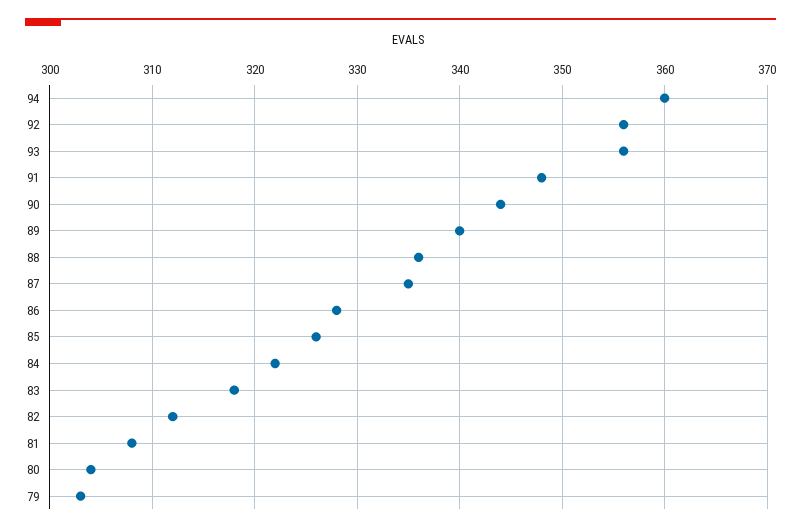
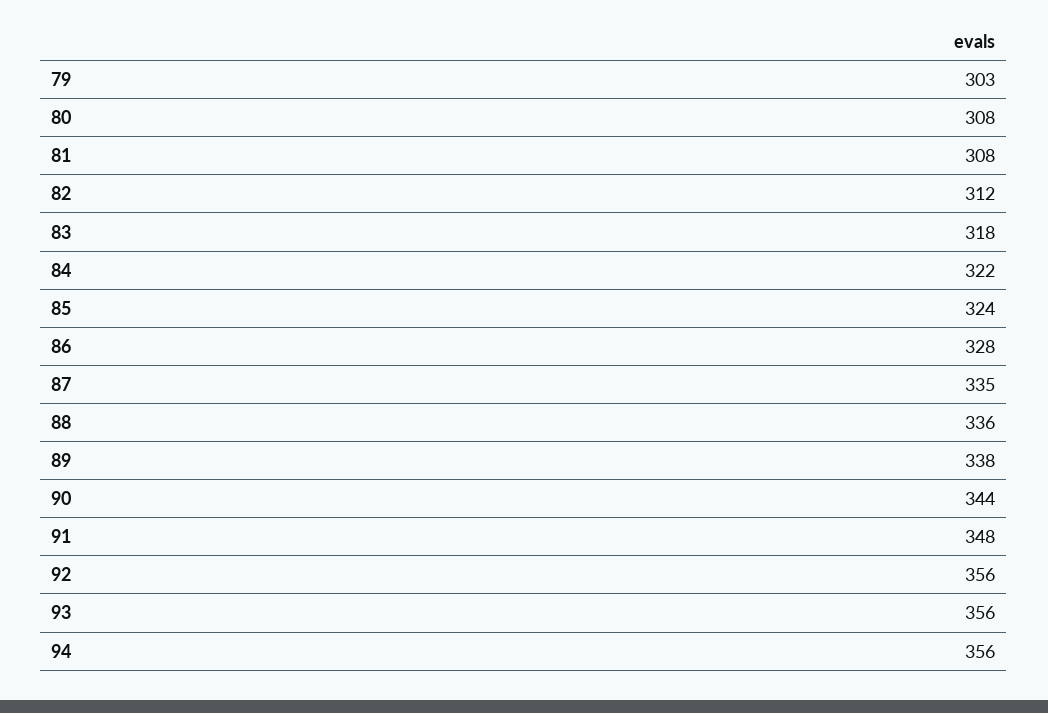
94: 360 -> 356
89: 340 -> 338
85: 326 -> 324
80: 304 -> 308

